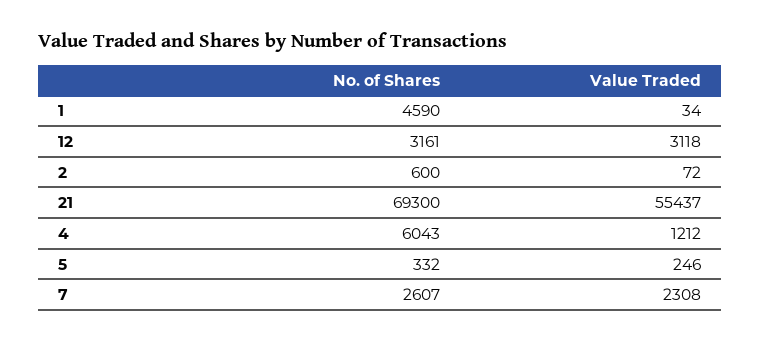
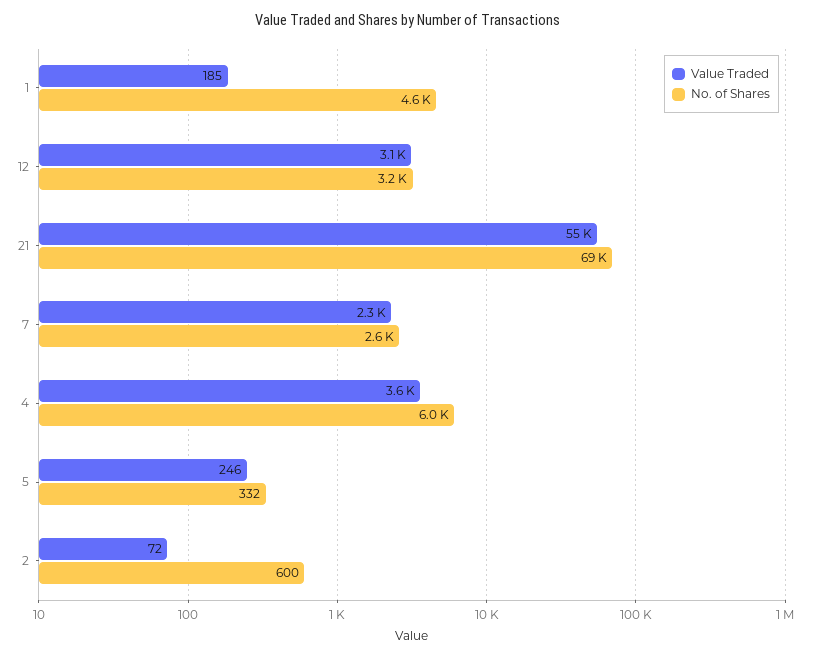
Value Traded, 1: 34 -> 185
Value Traded, 4: 1212 -> 3600

